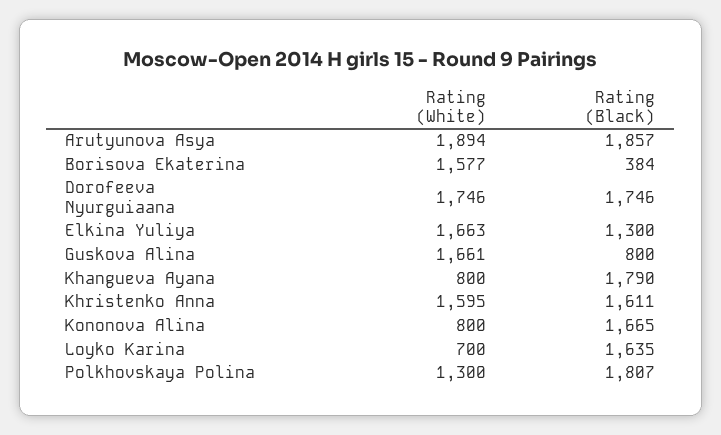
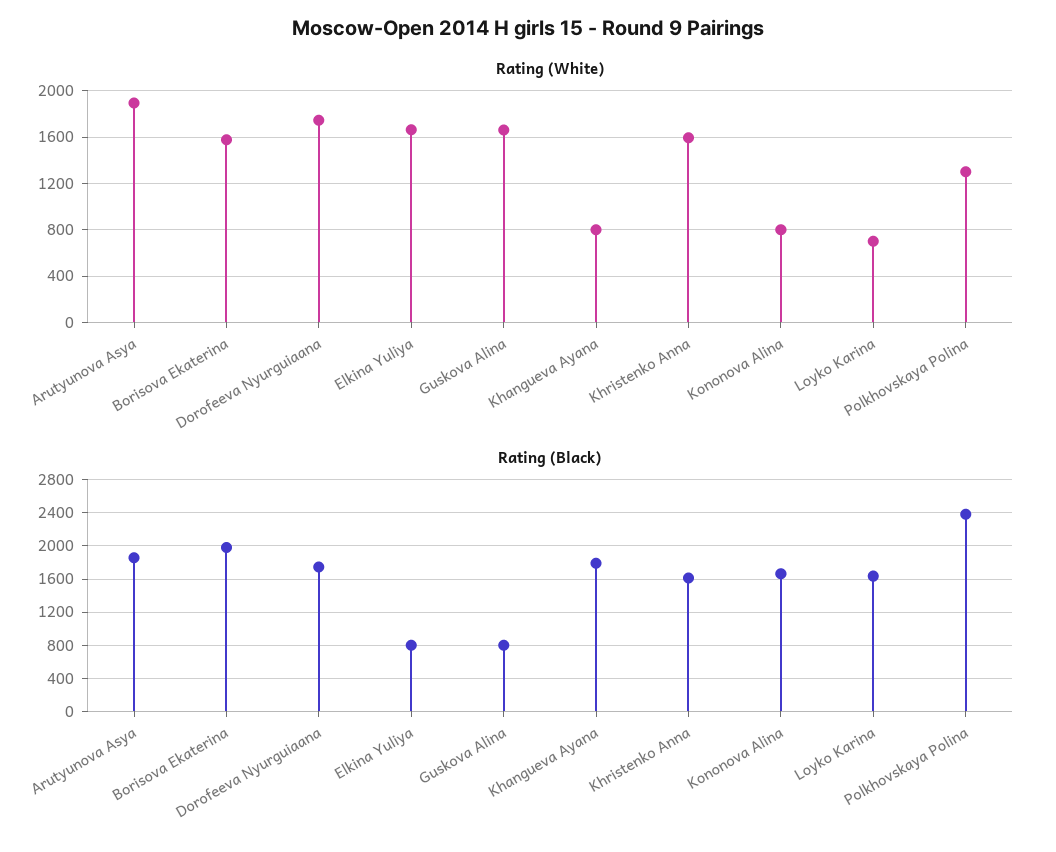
Rating (Black), Borisova Ekaterina: 384 -> 2000
Rating (Black), Elkina Yuliya: 1300 -> 800
Rating (Black), Polkhovskaya Polina: 1807 -> 2400

